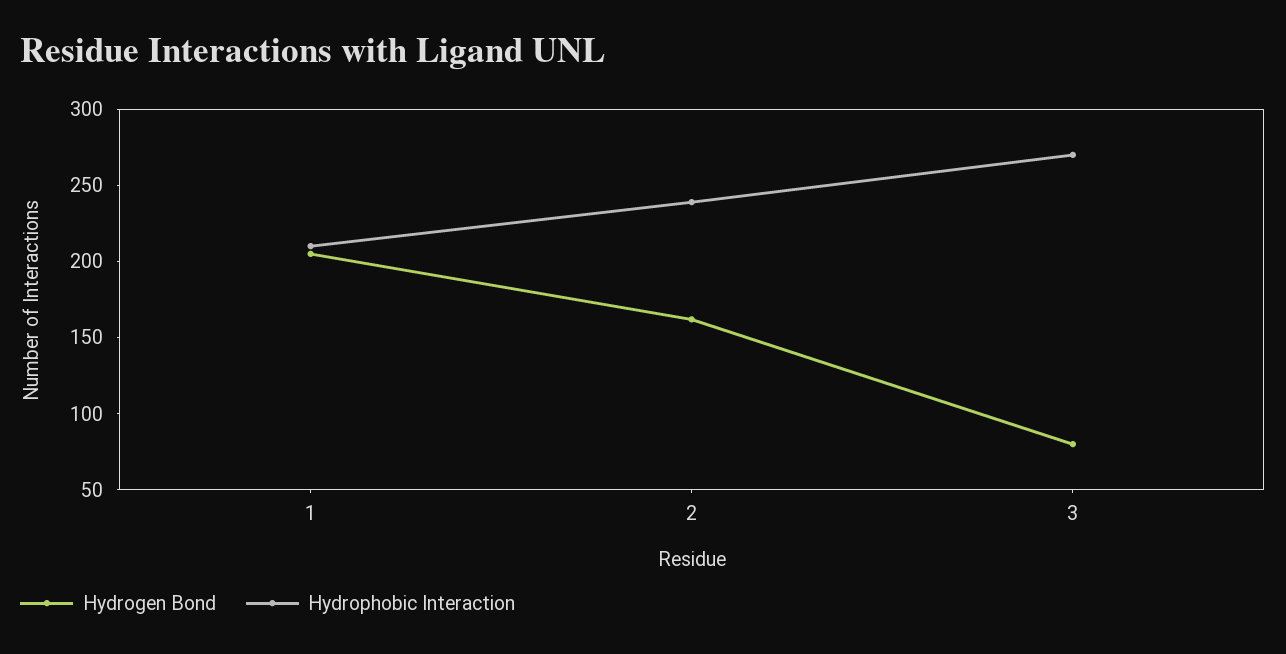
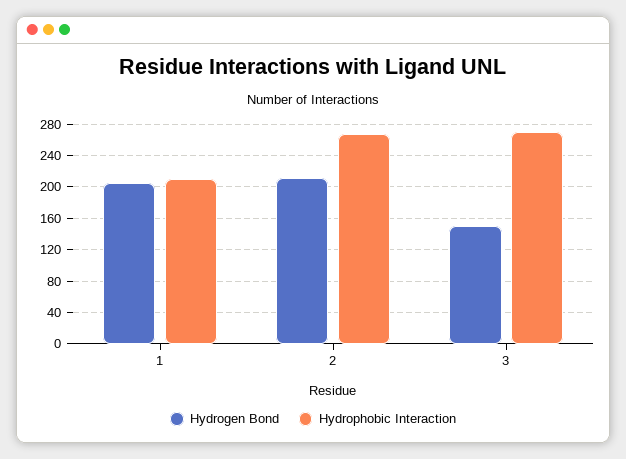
Hydrogen Bond, 2: 160 -> 210
Hydrophobic Interaction, 2: 240 -> 270
Hydrogen Bond, 3: 80 -> 150

